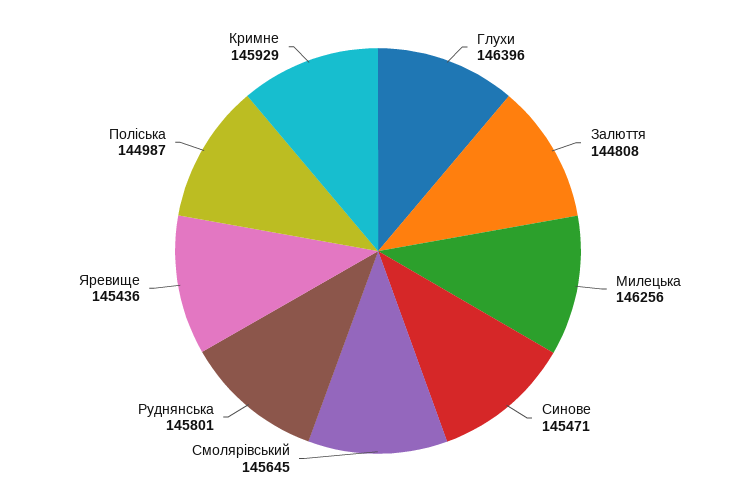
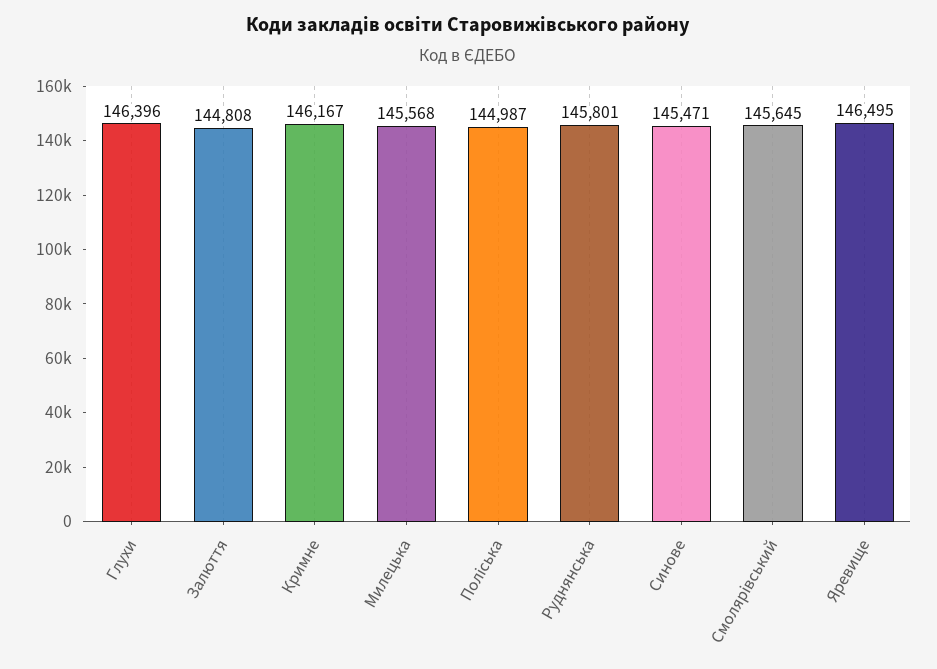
Милецька: 146256 -> 145568
Яревище: 145436 -> 146495
Кримне: 145929 -> 146167

